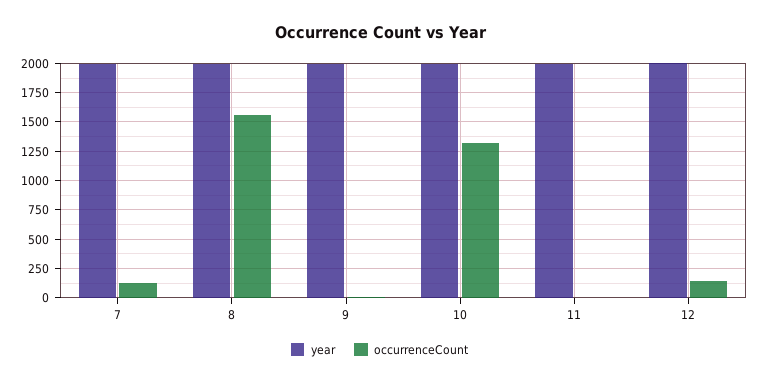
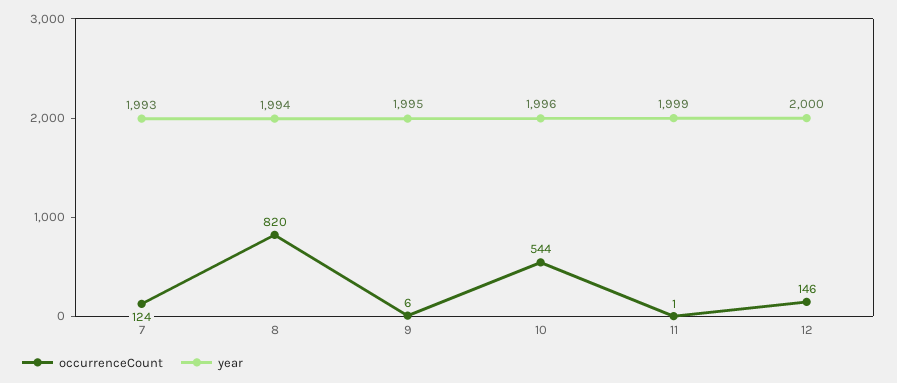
occurrenceCount, 8: 1500 -> 820
occurrenceCount, 10: 1250 -> 544

